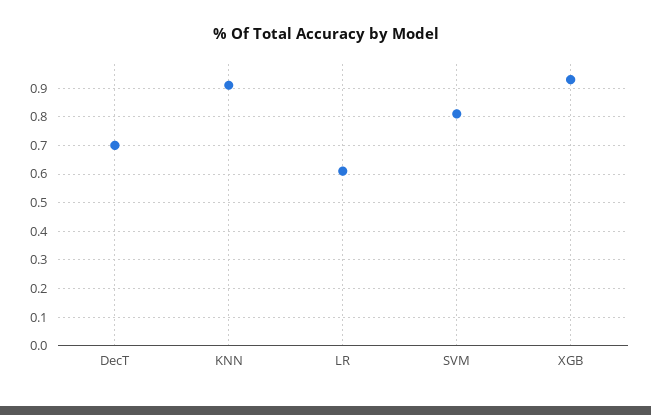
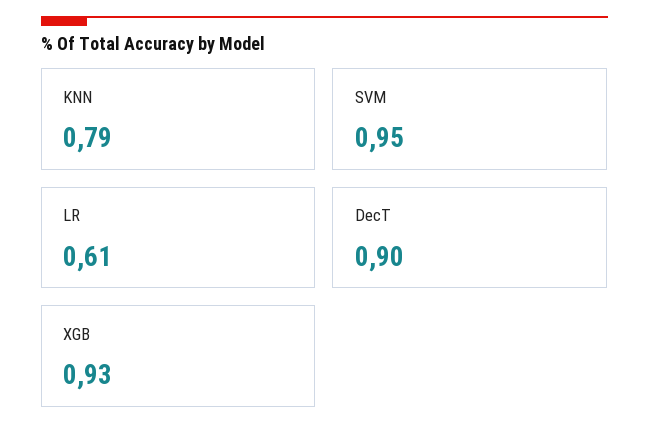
DecT: 0.7 -> 0.9
KNN: 0.9 -> 0.79
SVM: 0.8 -> 0.95

